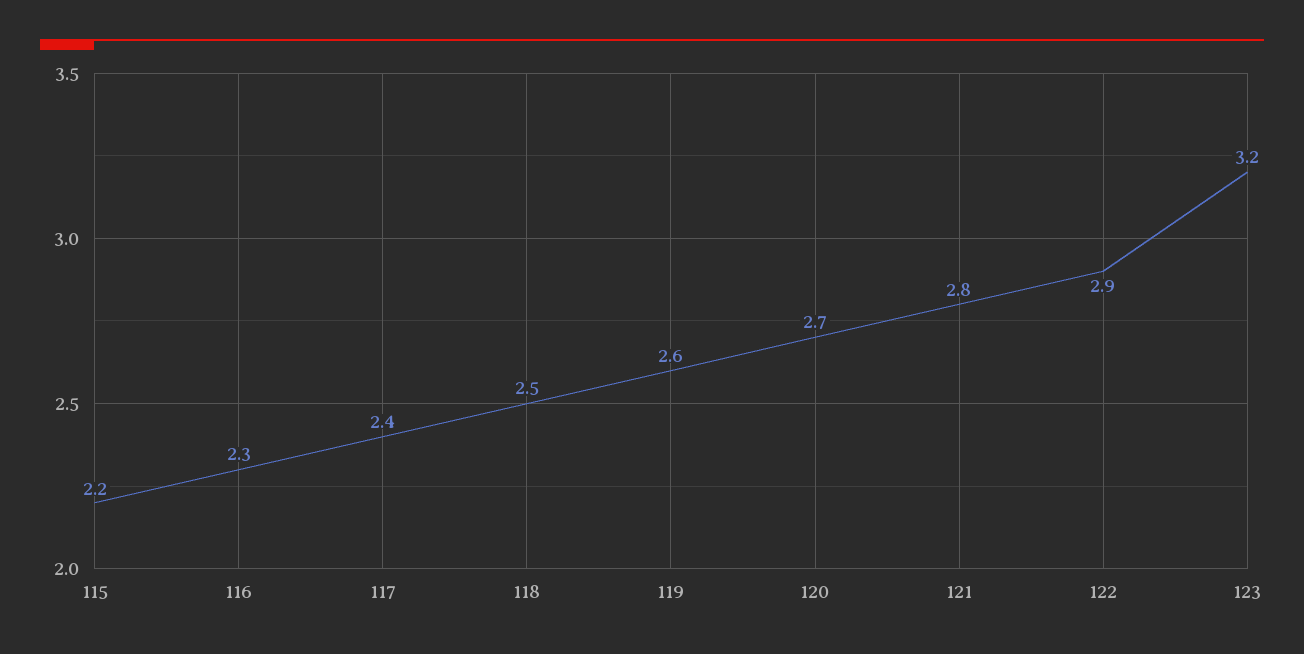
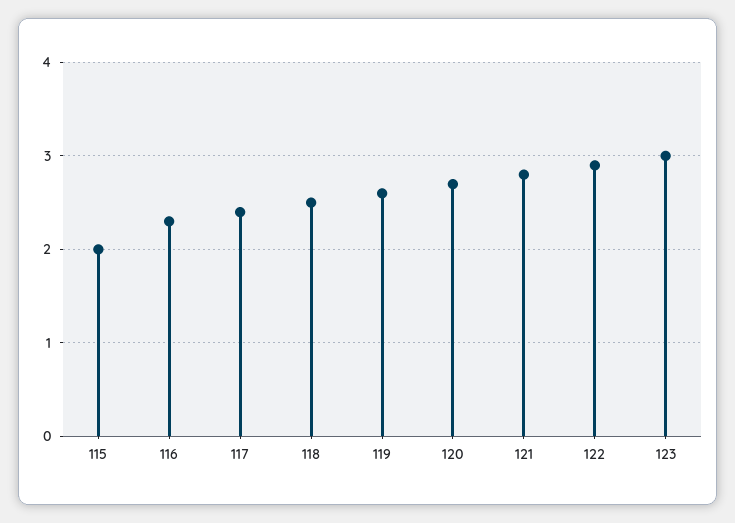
115: 2.2 -> 2
123: 3.2 -> 3

